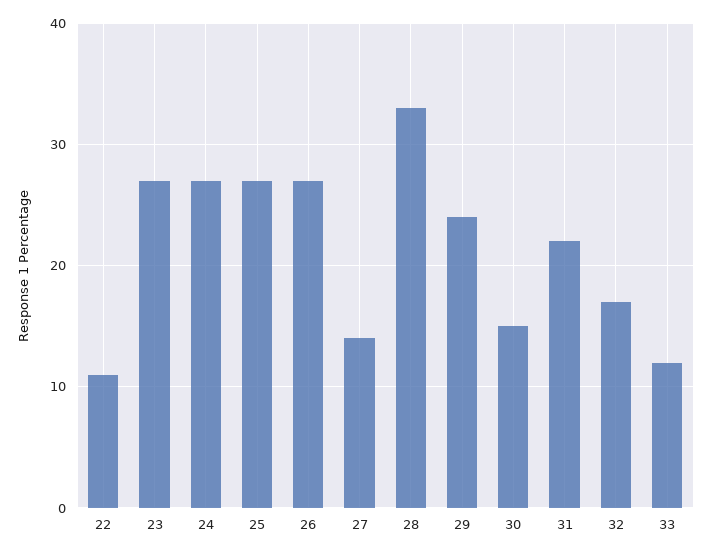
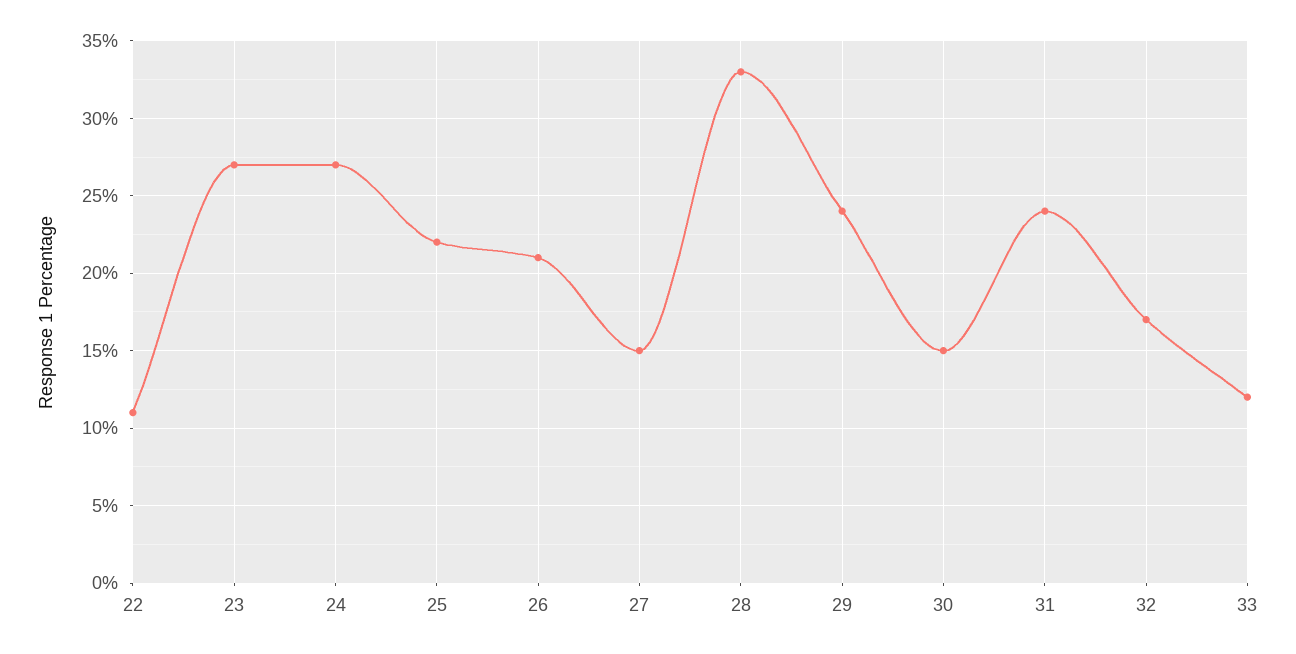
25: 27 -> 22
26: 27 -> 21
27: 14 -> 15
31: 22 -> 24

